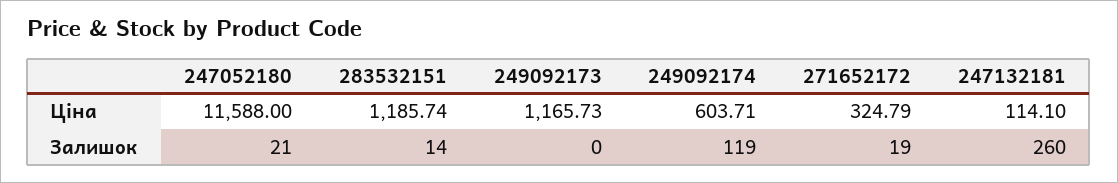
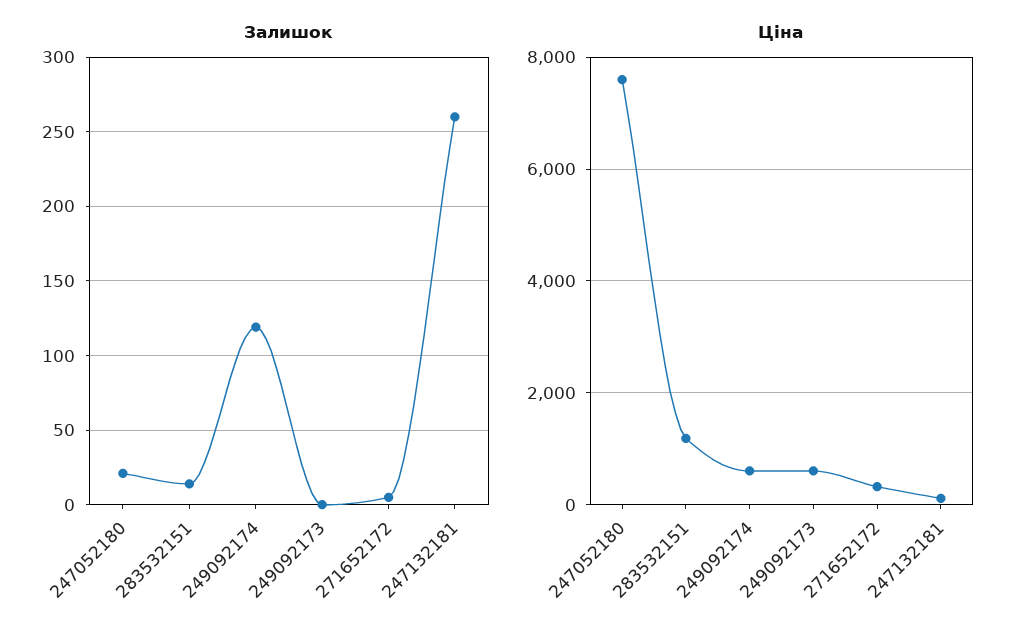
Ціна, 247052180: 11588 -> 7600
Ціна, 249092173: 1165.73 -> 600
Залишок, 271652172: 19 -> 5

